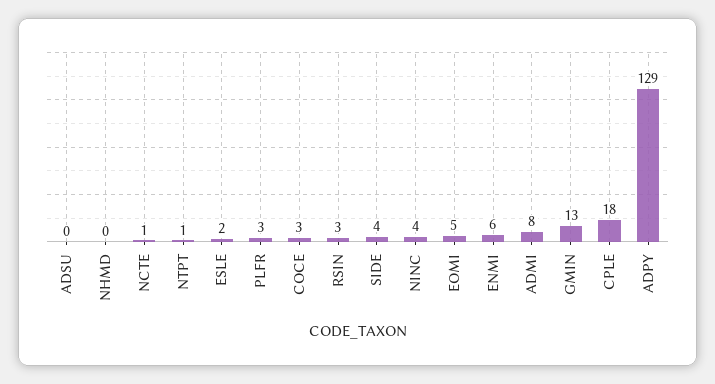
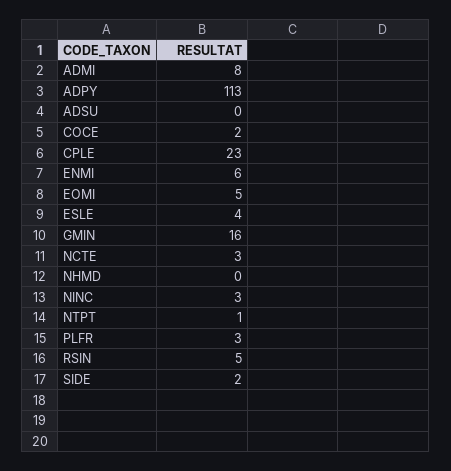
NCTE: 1 -> 3
ESLE: 2 -> 4
COCE: 3 -> 2
RSIN: 3 -> 5
SIDE: 4 -> 2
NINC: 4 -> 3
GMIN: 13 -> 16
CPLE: 18 -> 23
ADPY: 129 -> 113

